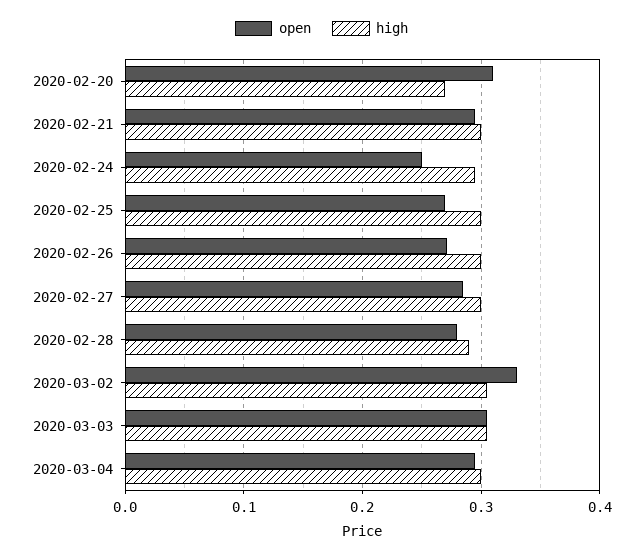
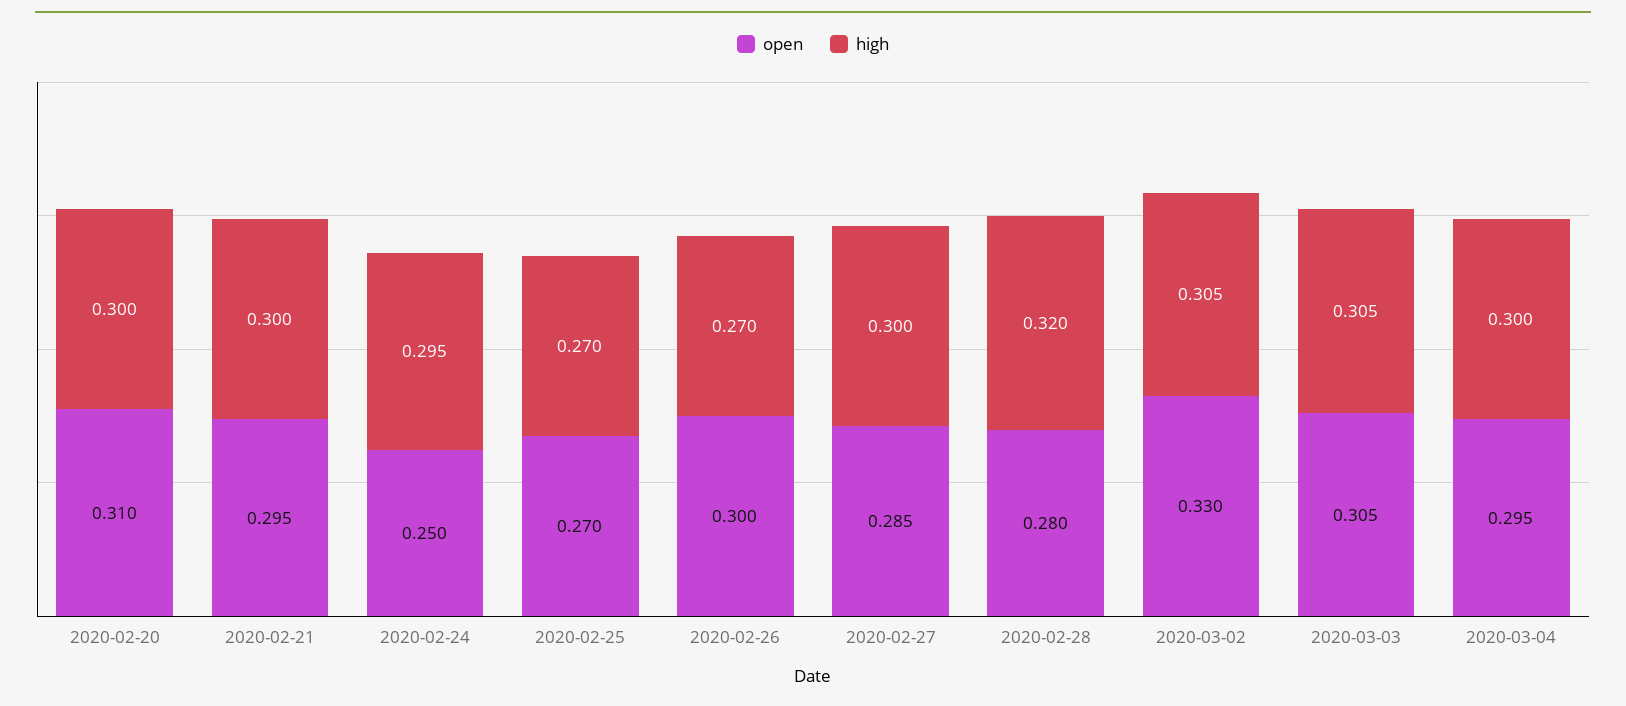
high, 2020-02-20: 0.27 -> 0.3
high, 2020-02-25: 0.3 -> 0.27
open, 2020-02-26: 0.27 -> 0.3
high, 2020-02-26: 0.3 -> 0.27
high, 2020-02-28: 0.29 -> 0.32

